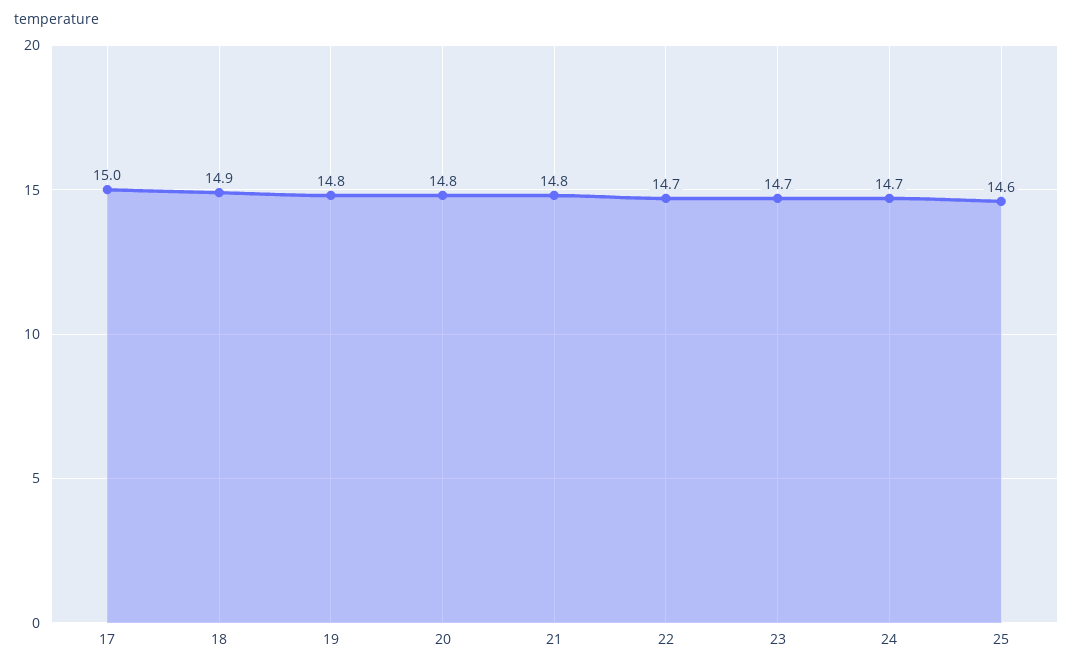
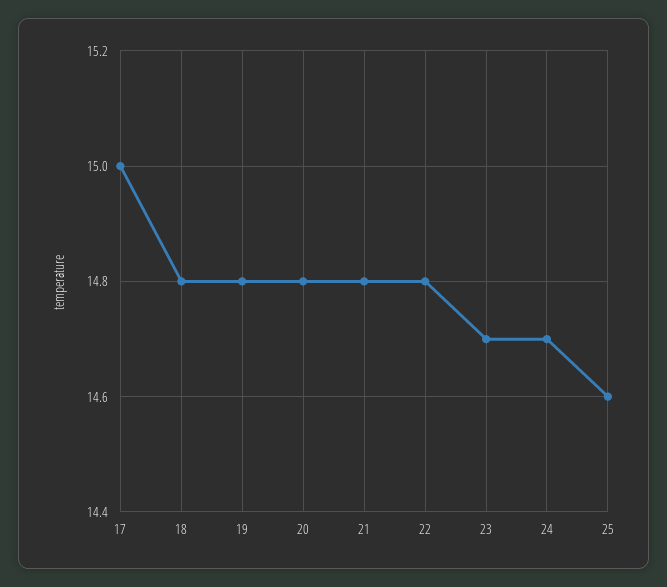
18: 14.9 -> 14.8
22: 14.7 -> 14.8

